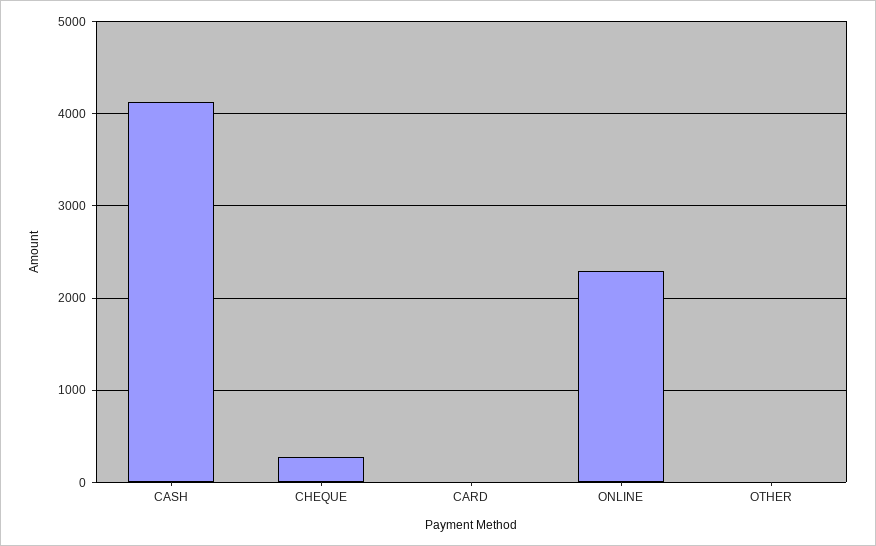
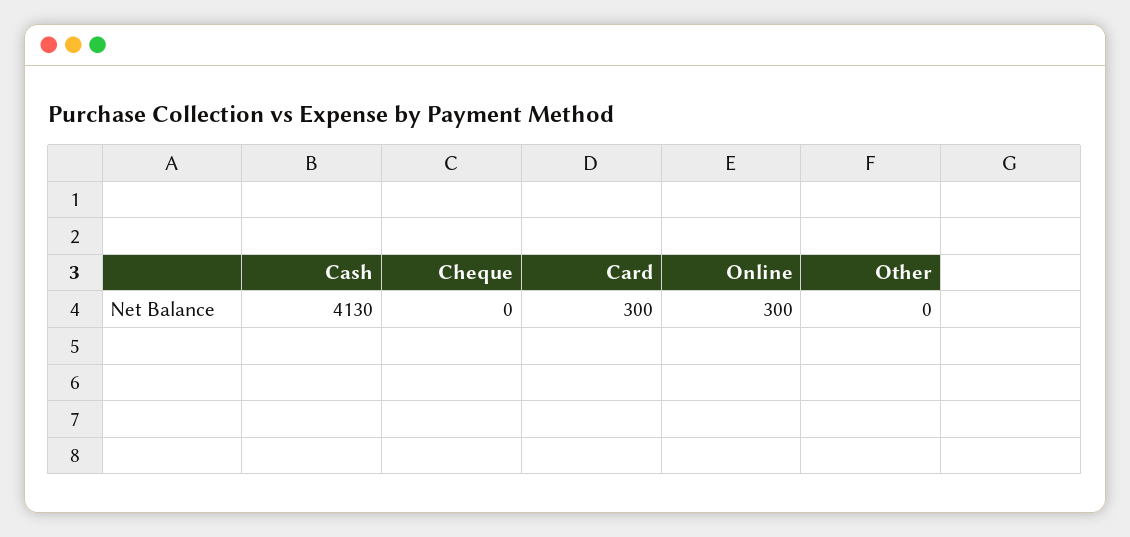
CHEQUE: 300 -> 0
CARD: 0 -> 300
ONLINE: 2300 -> 300

